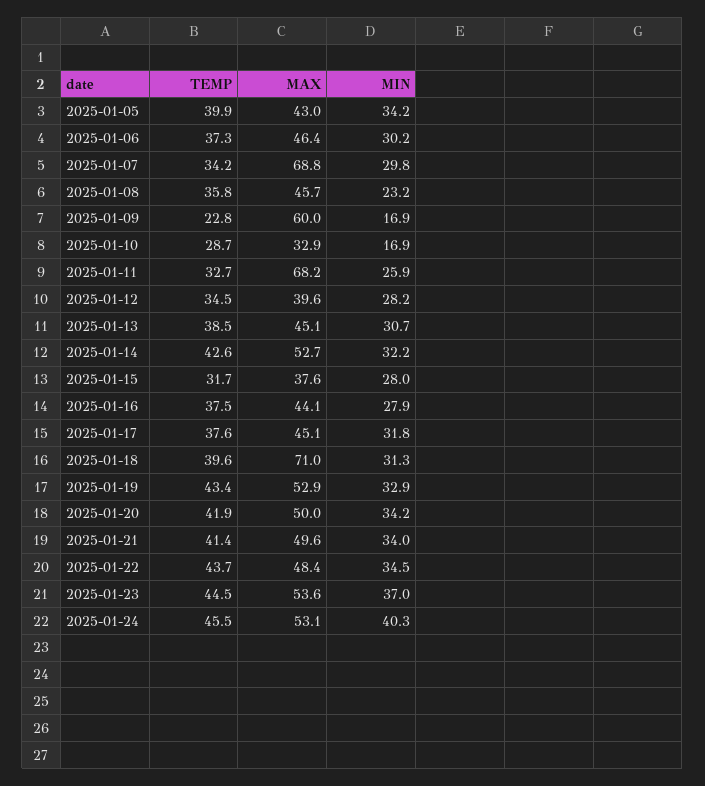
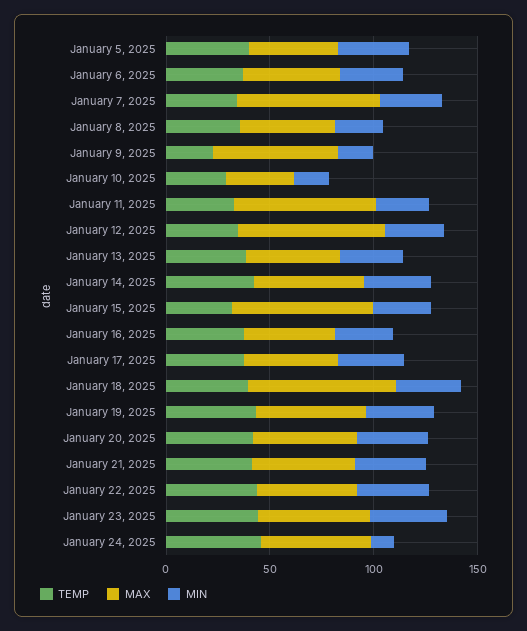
MAX, 2025-01-12: 39.6 -> 70
MAX, 2025-01-15: 37.6 -> 70
MIN, 2025-01-24: 40.3 -> 10

